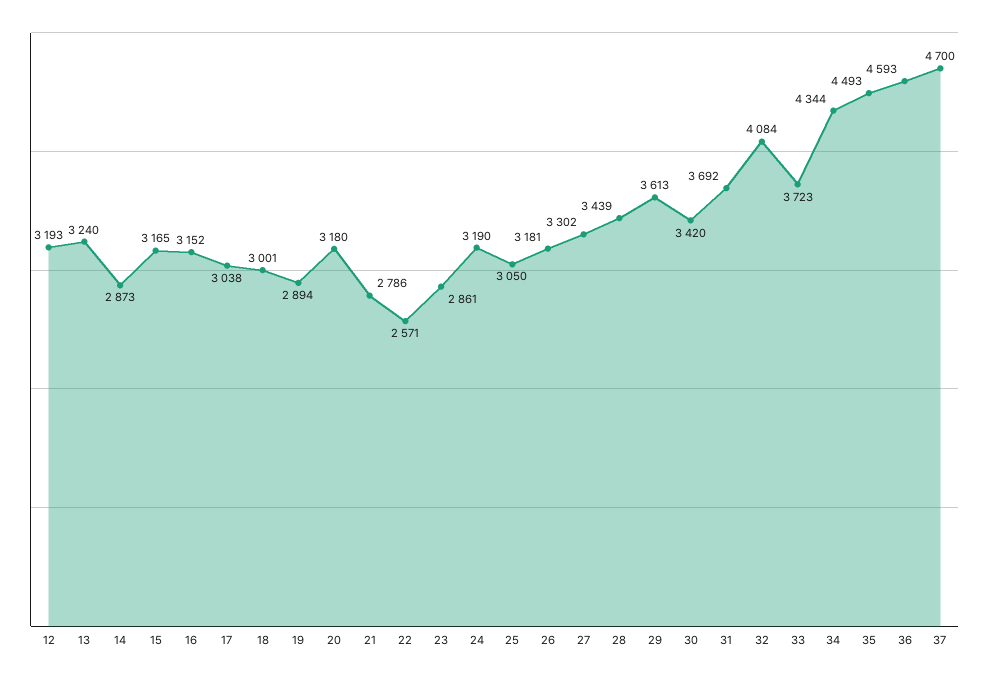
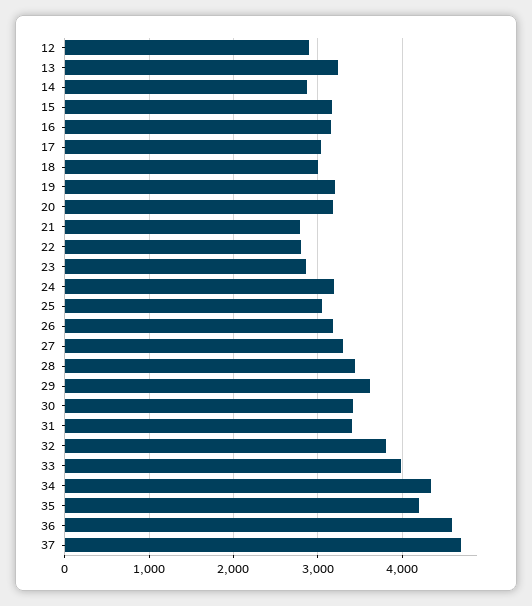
12: 3193 -> 2900
19: 2894 -> 3200
22: 2571 -> 2800
31: 3692 -> 3400
32: 4084 -> 3800
33: 3723 -> 4000
35: 4493 -> 4200

